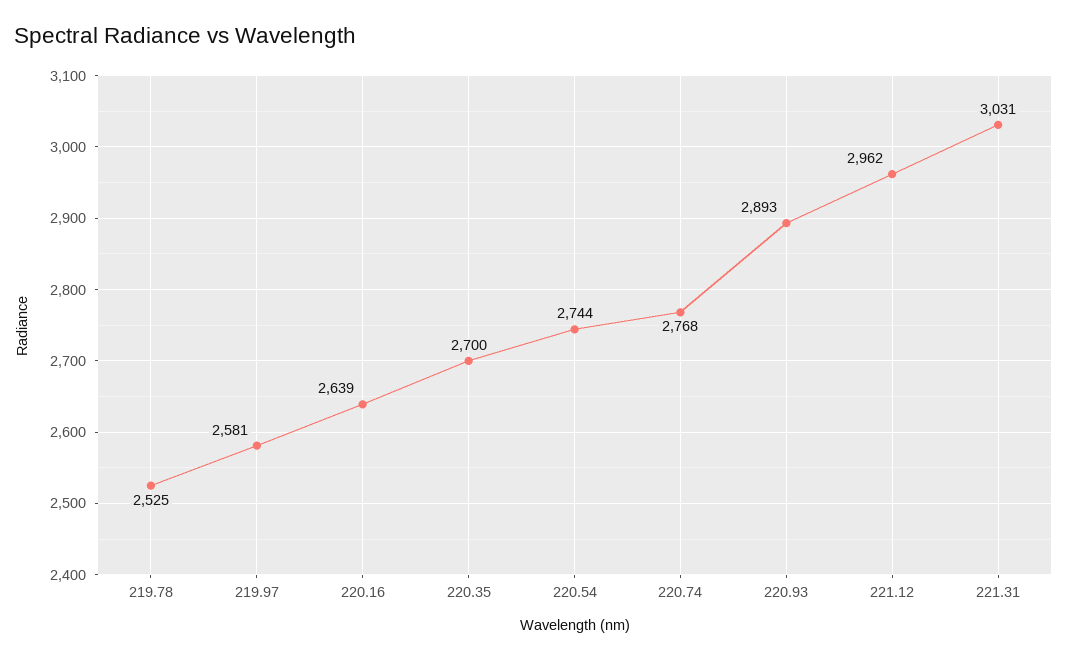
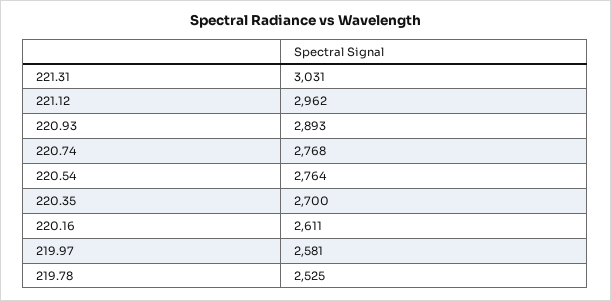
220.16: 2639 -> 2611
220.54: 2744 -> 2764

